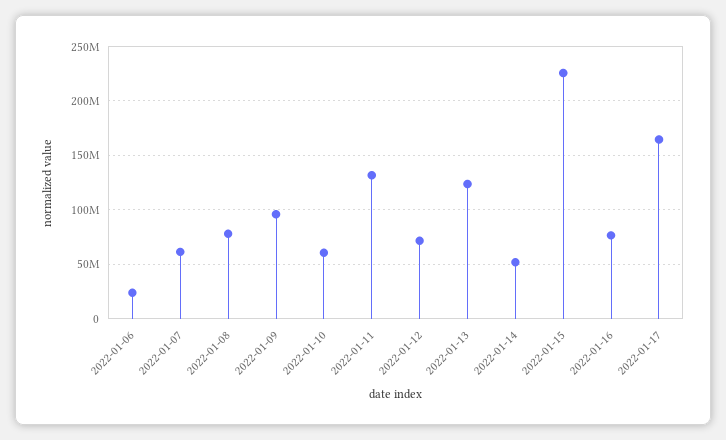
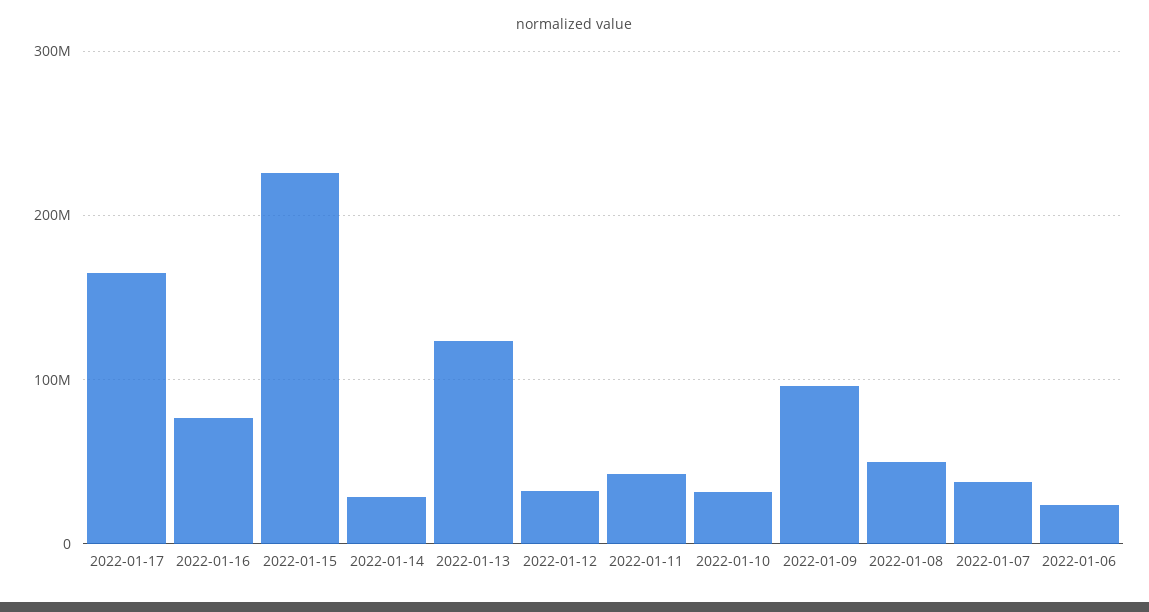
2022-01-07: 60000000 -> 40000000
2022-01-08: 80000000 -> 50000000
2022-01-10: 60000000 -> 30000000
2022-01-11: 130000000 -> 40000000
2022-01-12: 70000000 -> 30000000
2022-01-14: 50000000 -> 30000000

